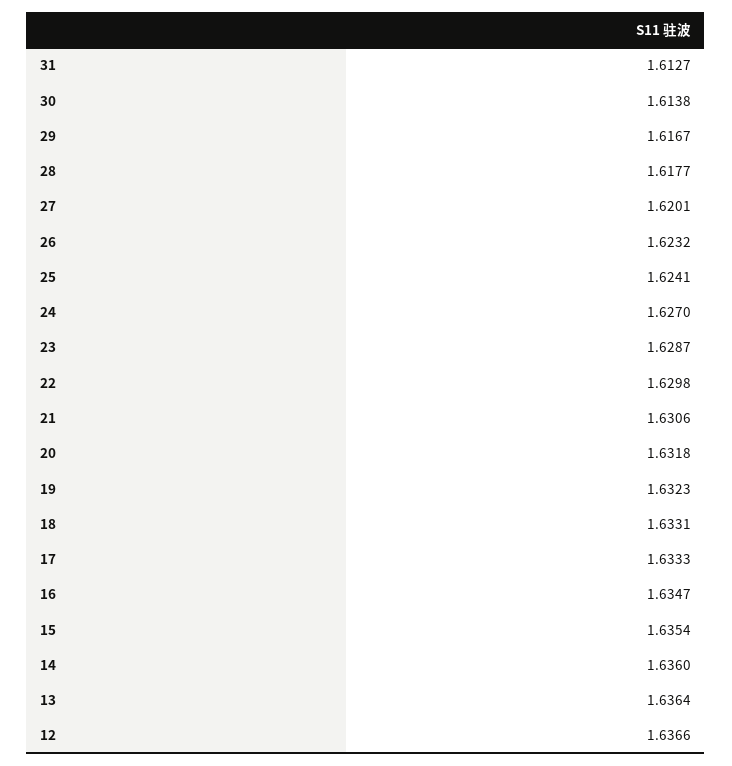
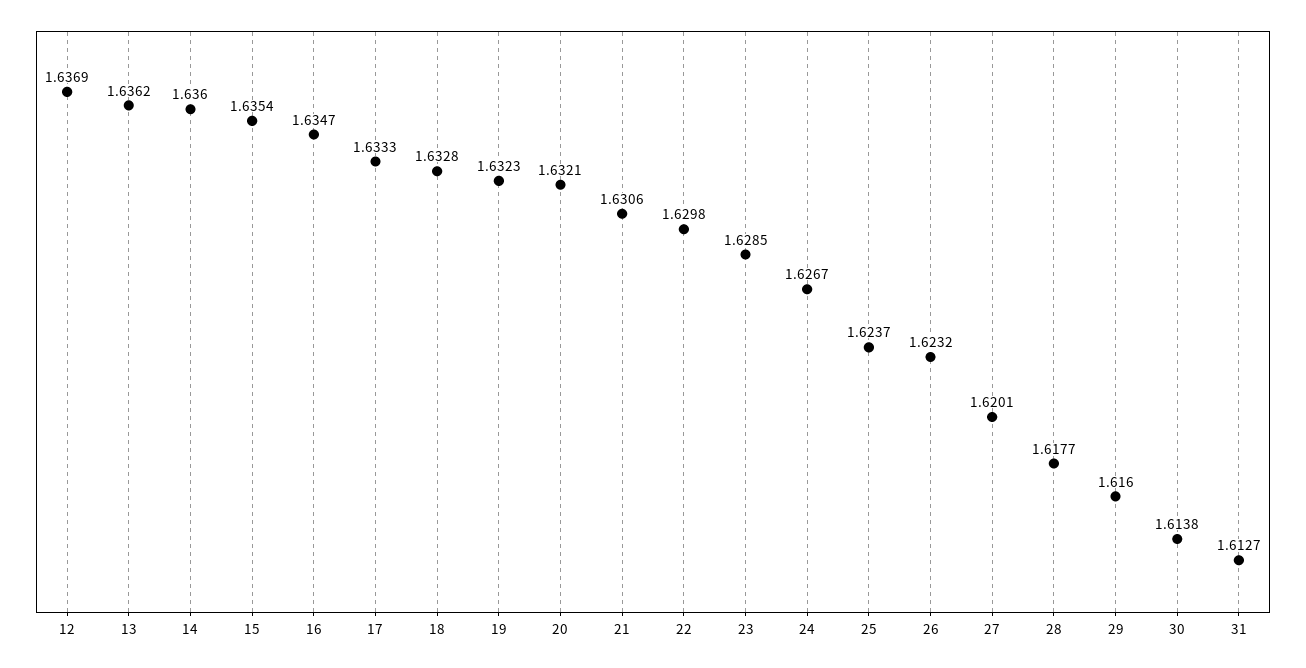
29: 1.6167 -> 1.616
25: 1.6241 -> 1.6237
24: 1.627 -> 1.6267
23: 1.6287 -> 1.6285
20: 1.6318 -> 1.6321
18: 1.6331 -> 1.6328
13: 1.6364 -> 1.6362
12: 1.6366 -> 1.6369

